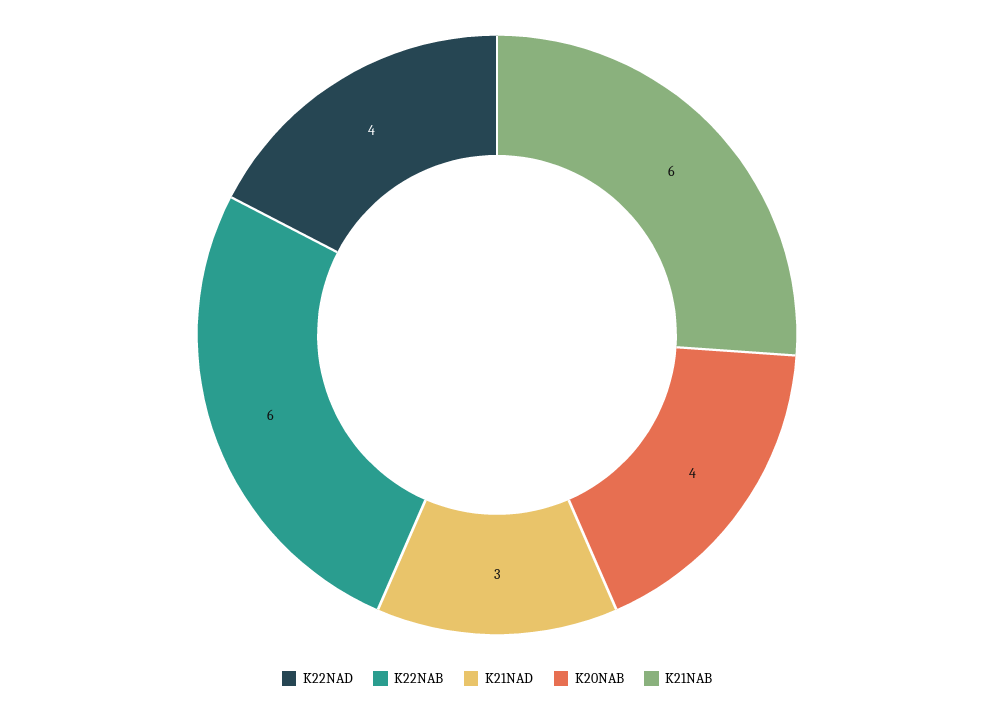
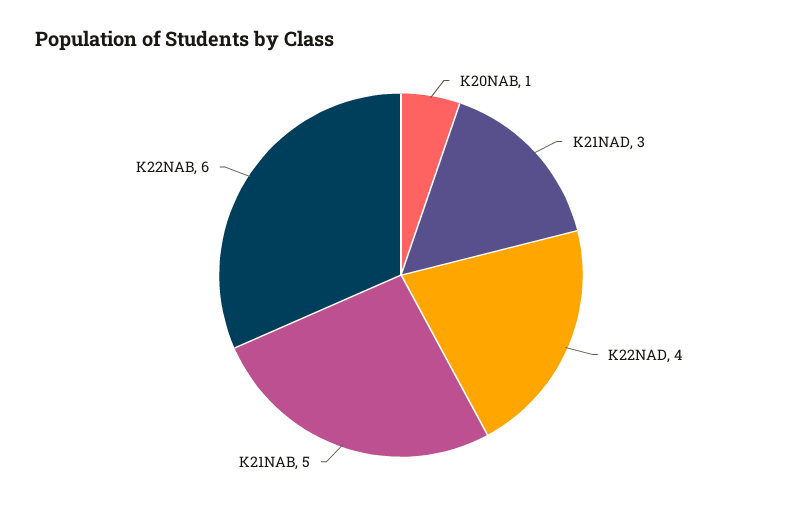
K20NAB: 4 -> 1
K21NAB: 6 -> 5

